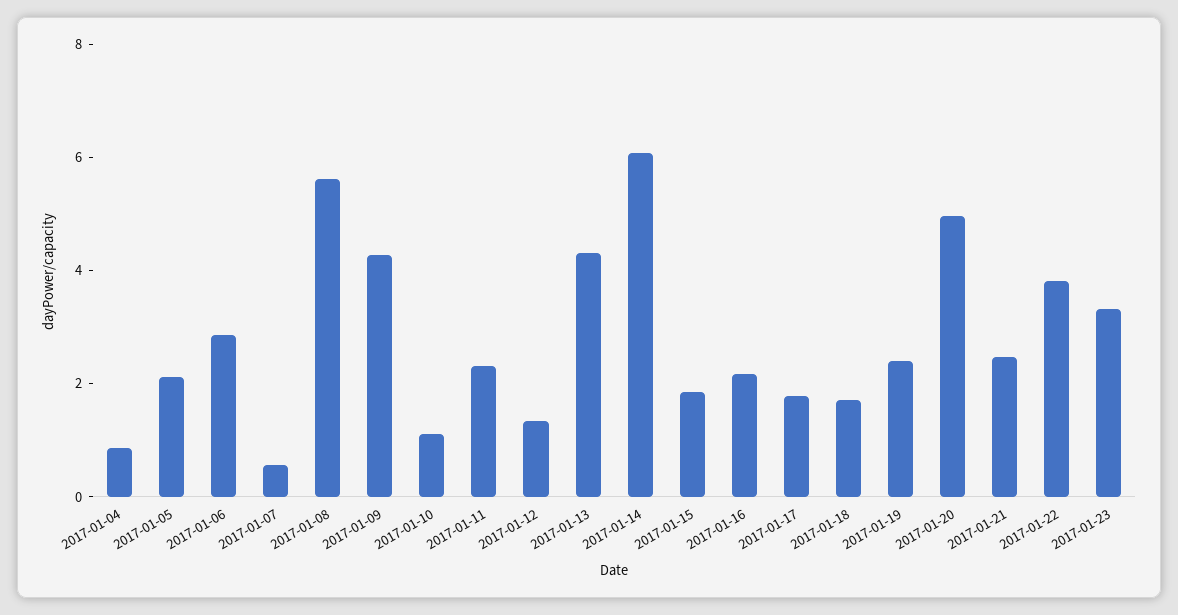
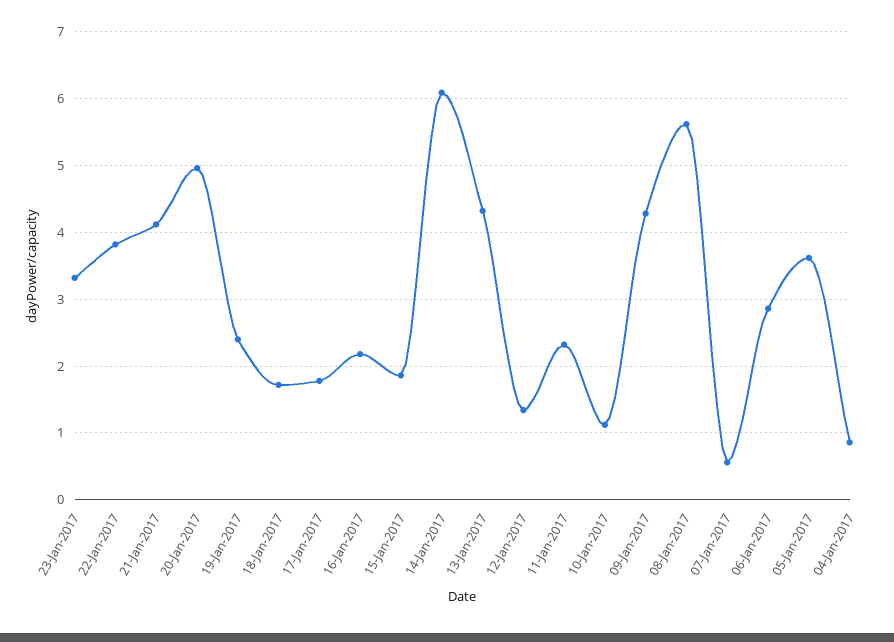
2017-01-05: 2 -> 3.6
2017-01-21: 2.5 -> 4.1

